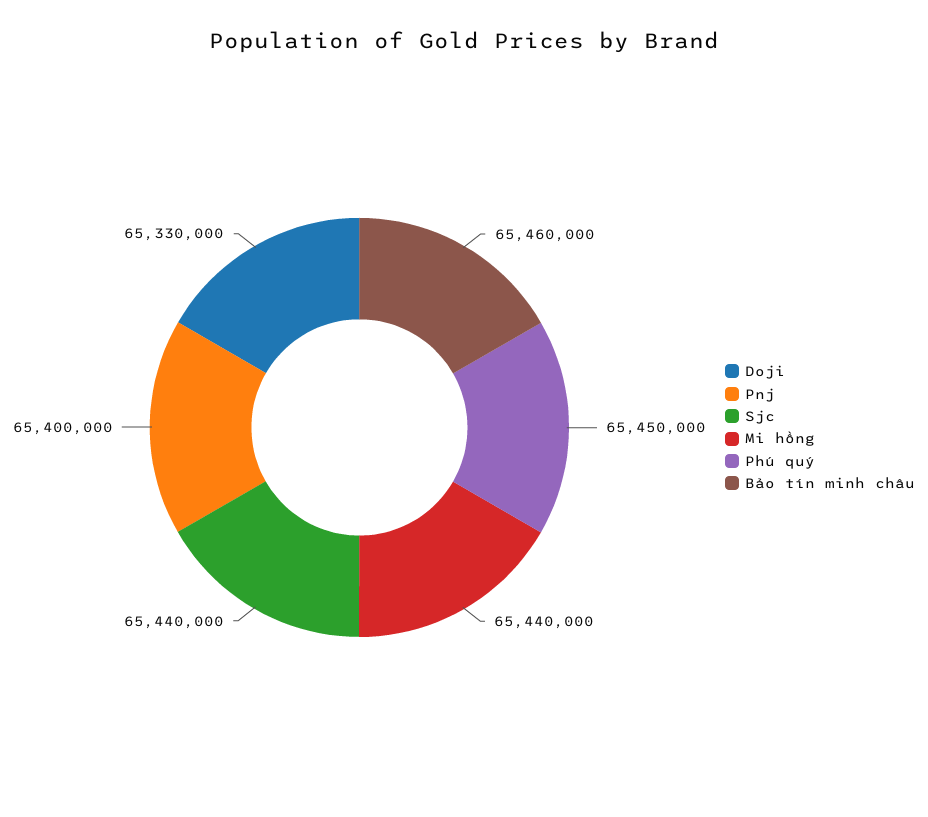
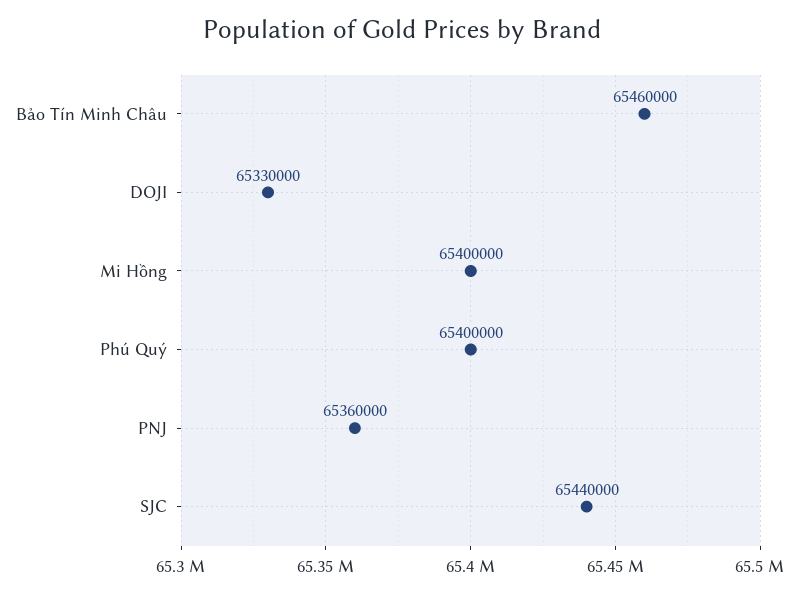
Pnj: 65400000 -> 65360000
Mi hồng: 65440000 -> 65400000
Phú quý: 65450000 -> 65400000

